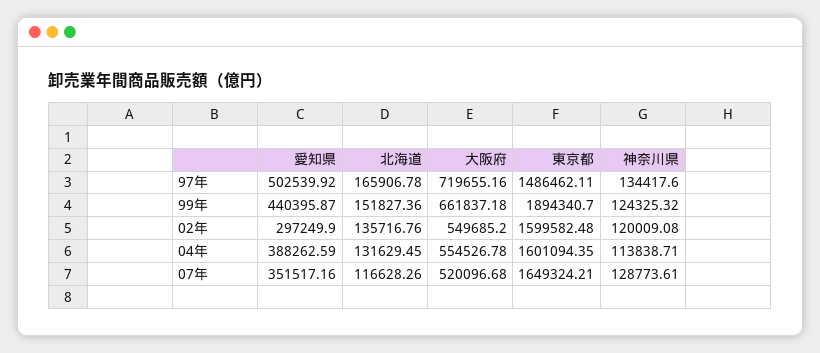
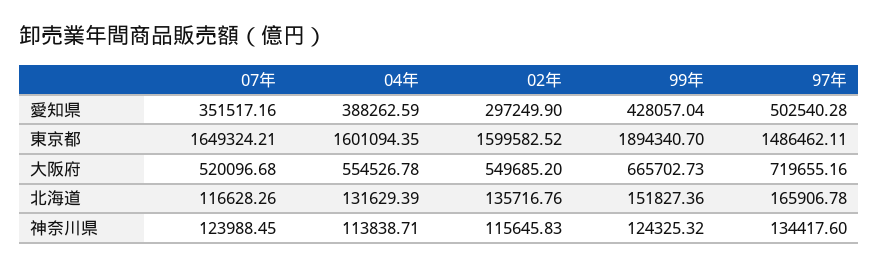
愛知県, 97年: 502539.92 -> 502540.28
愛知県, 99年: 440395.87 -> 428057.04
大阪府, 99年: 661837.18 -> 665702.73
東京都, 02年: 1599582.48 -> 1599582.52
神奈川県, 02年: 120009.08 -> 115645.83
北海道, 04年: 131629.45 -> 131629.39
神奈川県, 07年: 128773.61 -> 123988.45

